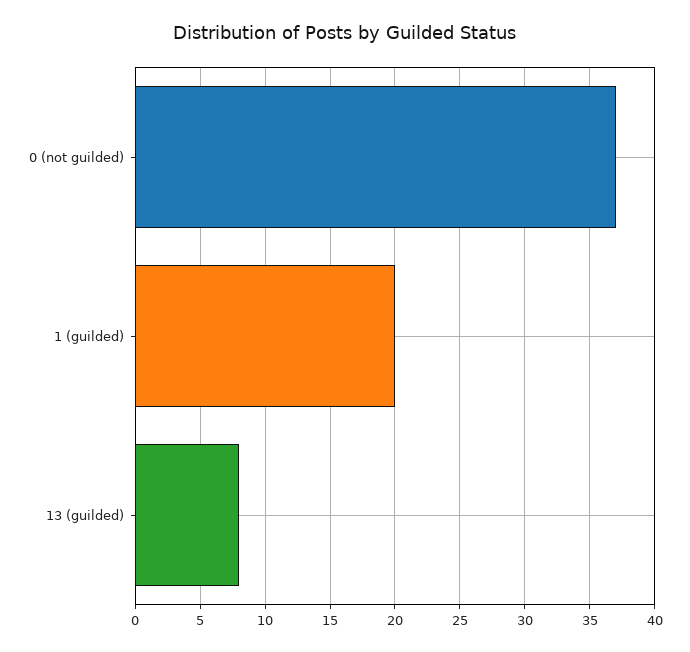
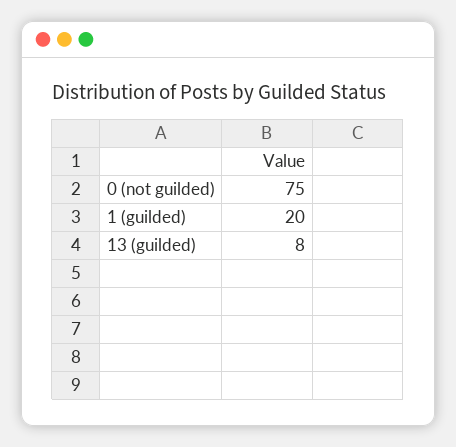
0 (not guilded): 37 -> 75

